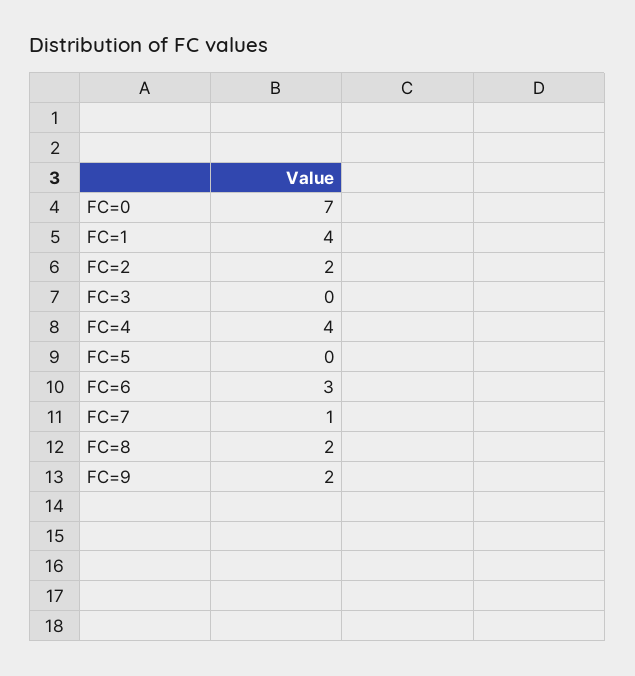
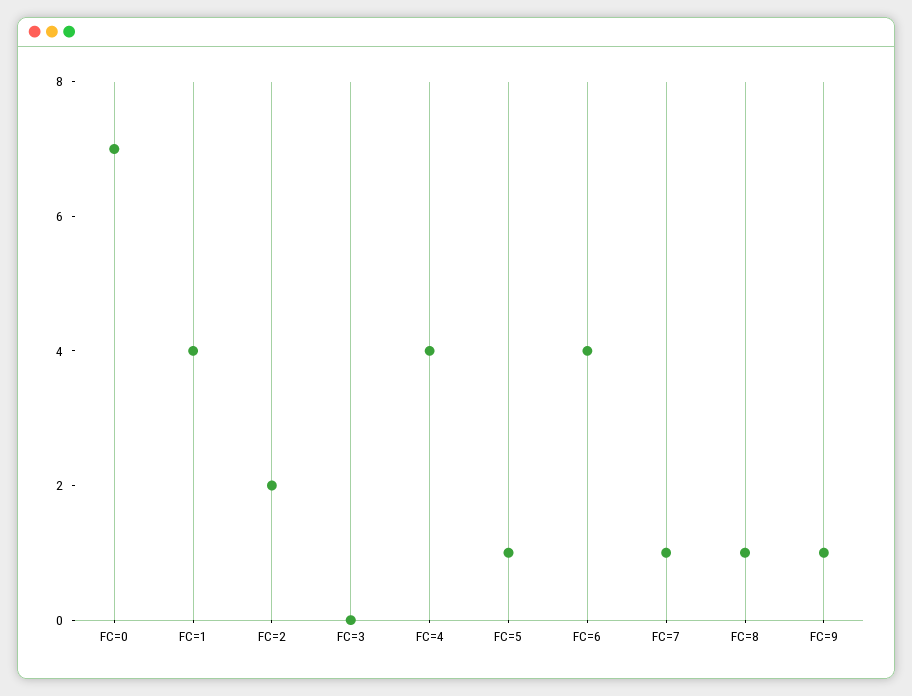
FC=5: 0 -> 1
FC=6: 3 -> 4
FC=8: 2 -> 1
FC=9: 2 -> 1

